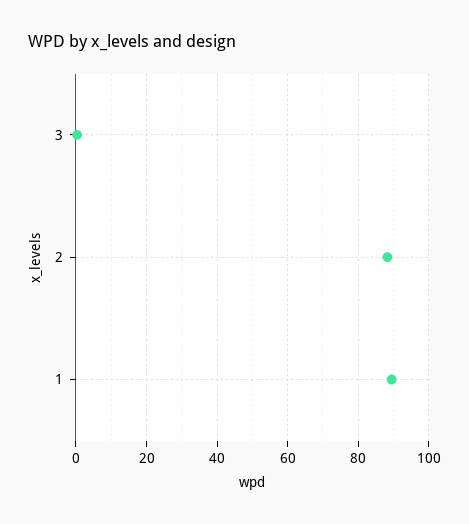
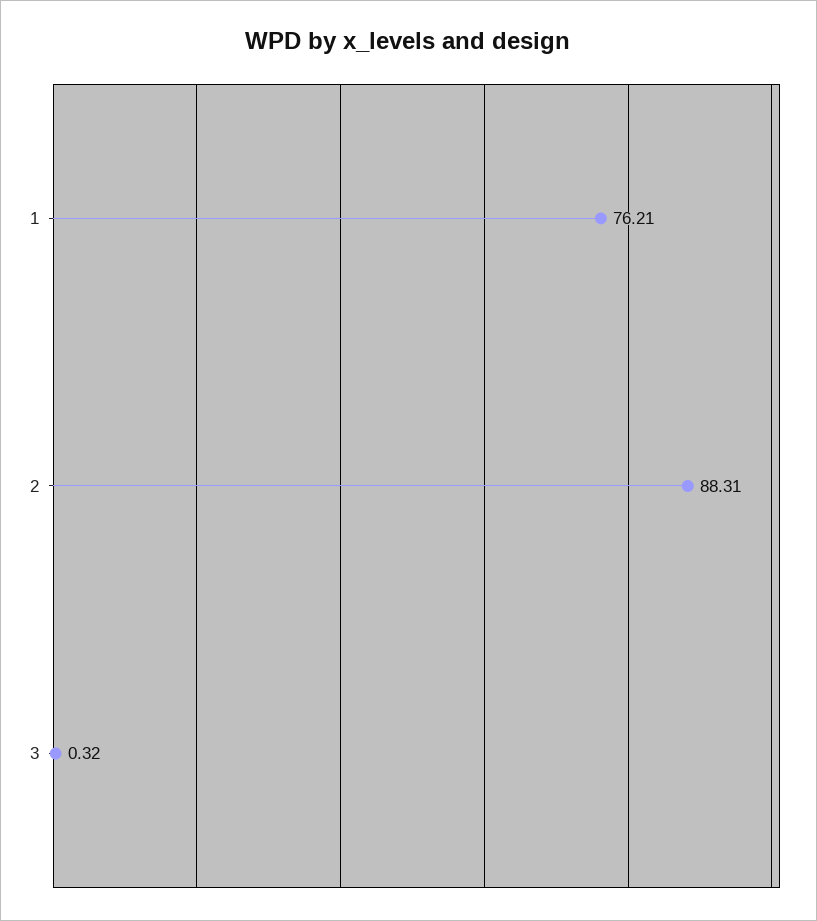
1: 90 -> 76.21

